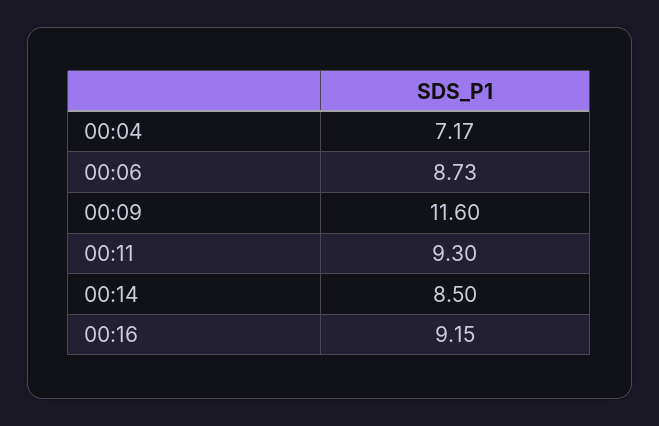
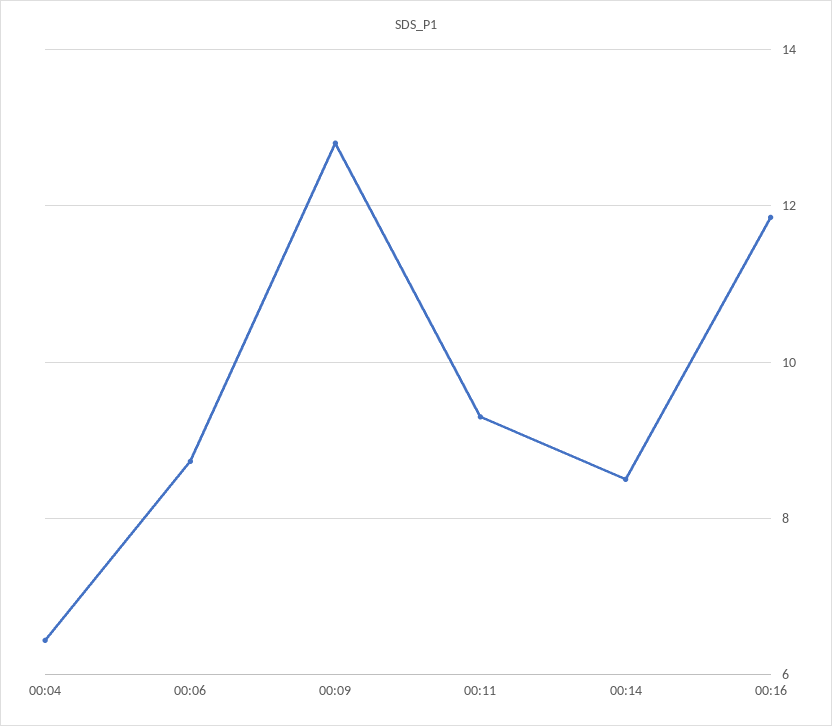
00:04: 7.17 -> 6.4
00:09: 11.6 -> 12.8
00:16: 9.15 -> 11.8

